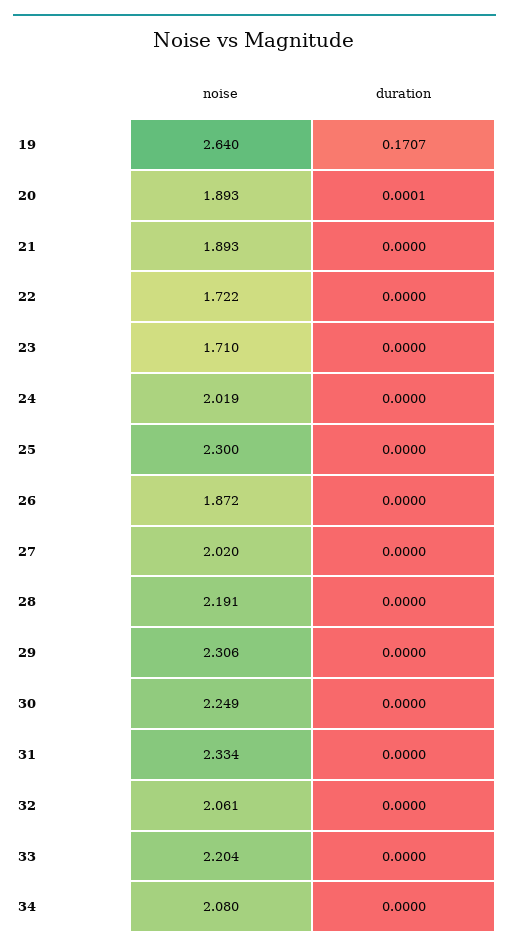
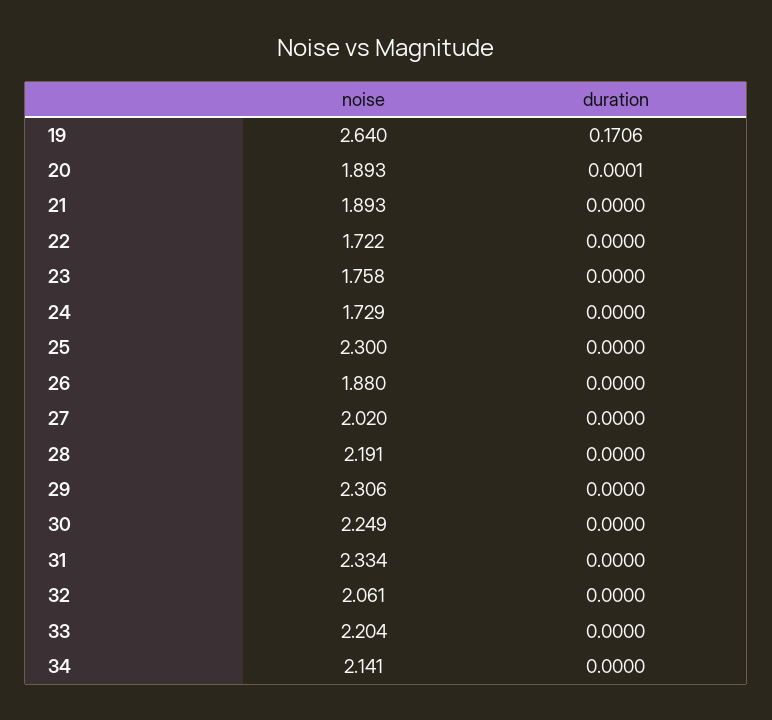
duration, 19: 0.1707 -> 0.1706
noise, 23: 1.71 -> 1.758
noise, 24: 2.019 -> 1.729
noise, 26: 1.872 -> 1.88
noise, 34: 2.08 -> 2.141

